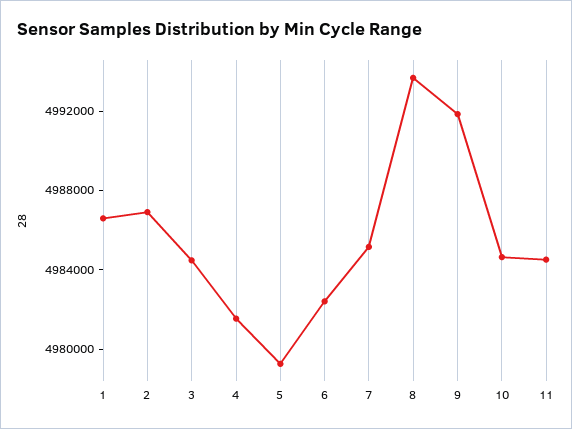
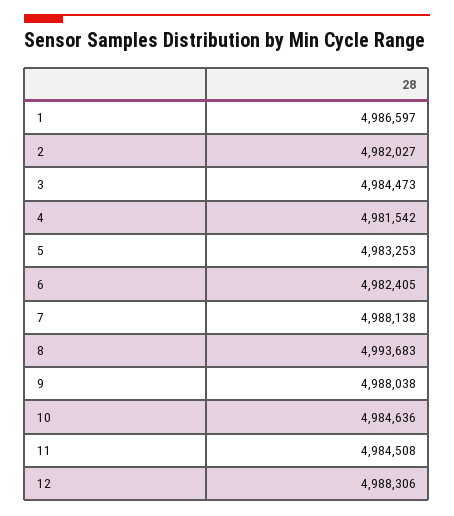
2: 4987000 -> 4982027
5: 4979000 -> 4983253
7: 4985000 -> 4988138
9: 4992000 -> 4988038
12: none -> 4988306

